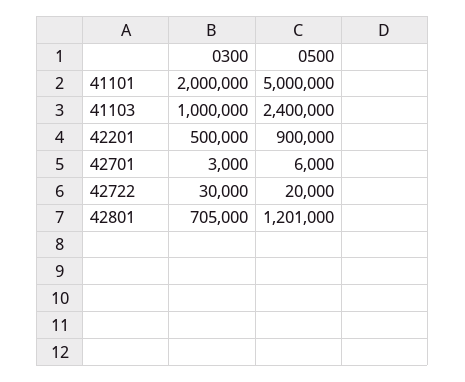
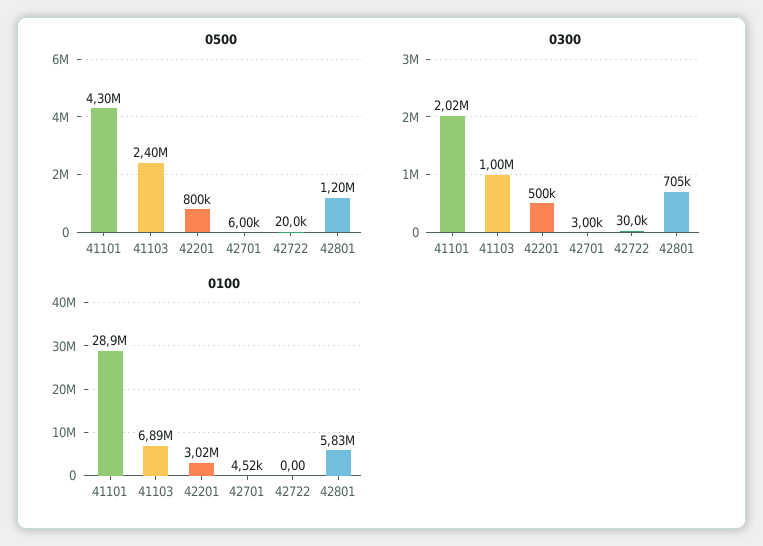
0300, 41101: 2000000 -> 2020000
0500, 41101: 5000000 -> 4300000
0500, 42201: 900000 -> 800000
0100, 41101: none -> 28900000
0100, 41103: none -> 6890000
0100, 42201: none -> 3020000
0100, 42701: none -> 4520
0100, 42722: none -> 0
0100, 42801: none -> 5830000

